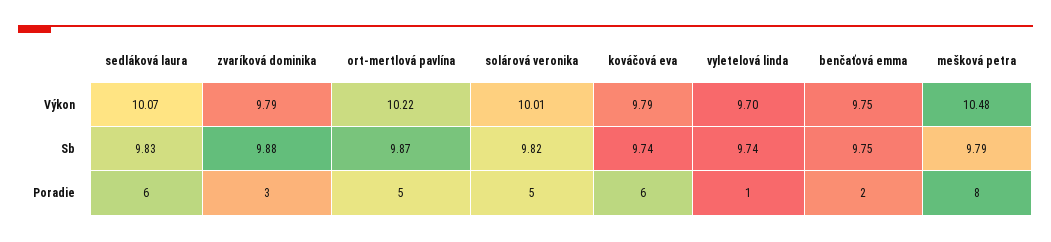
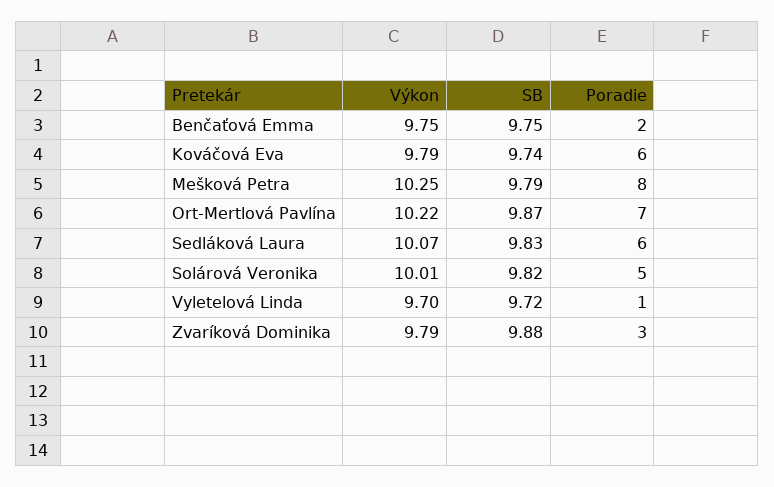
mešková petra, Výkon: 10.48 -> 10.25
vyletelová linda, Sb: 9.74 -> 9.72
ort-mertlová pavlína, Poradie: 5 -> 7

